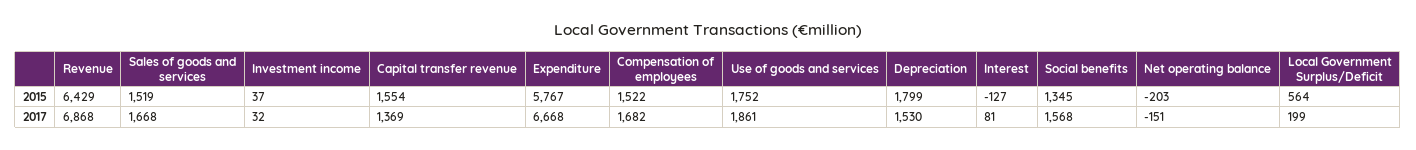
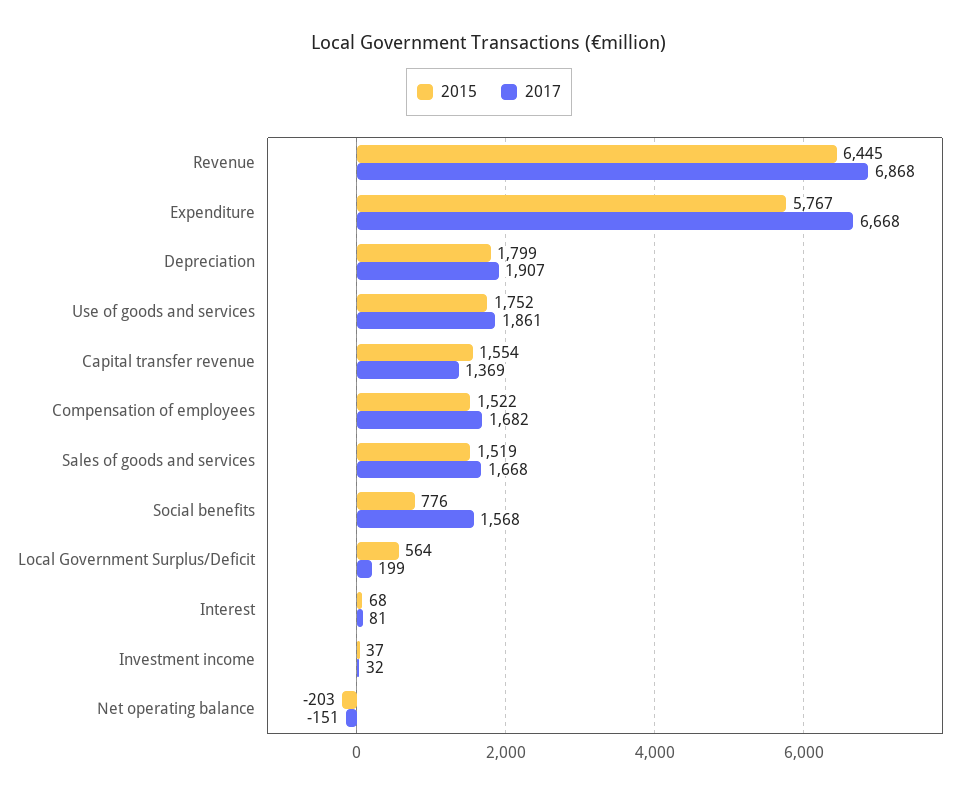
2015, Revenue: 6429 -> 6445
2015, Interest: -127 -> 68
2015, Social benefits: 1345 -> 776
2017, Depreciation: 1530 -> 1907

